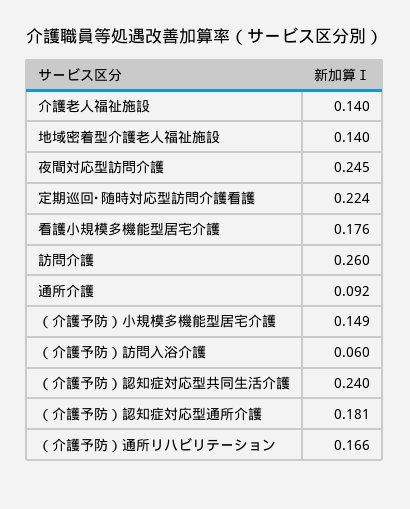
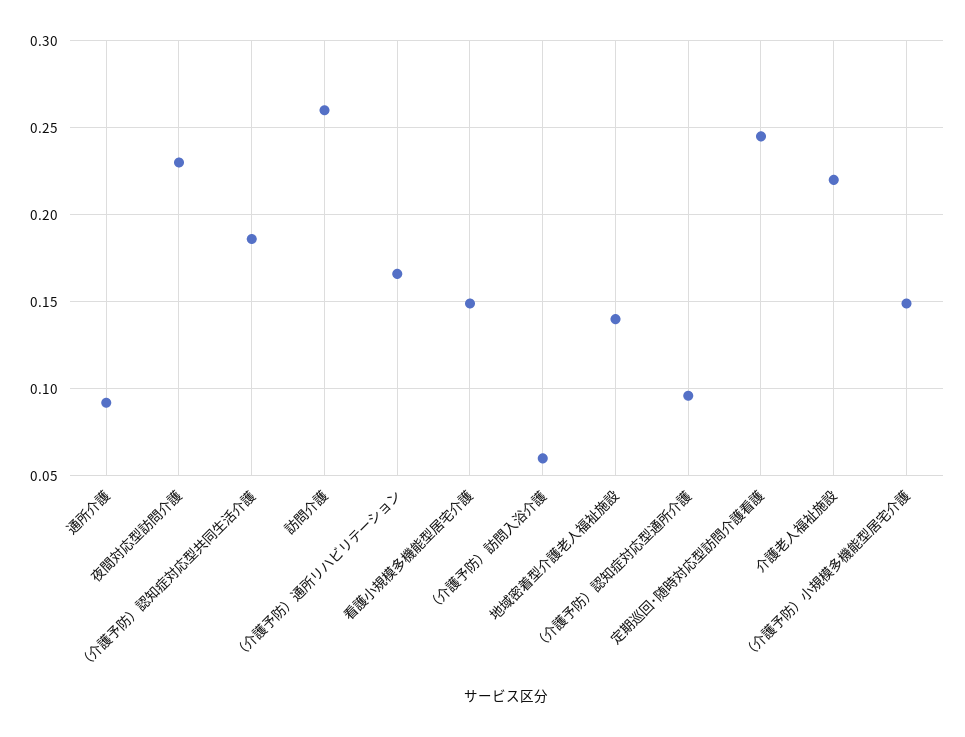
介護老人福祉施設: 0.14 -> 0.22
夜間対応型訪問介護: 0.245 -> 0.23
定期巡回･随時対応型訪問介護看護: 0.224 -> 0.245
看護小規模多機能型居宅介護: 0.176 -> 0.15
（介護予防）認知症対応型共同生活介護: 0.24 -> 0.185
（介護予防）認知症対応型通所介護: 0.181 -> 0.095

